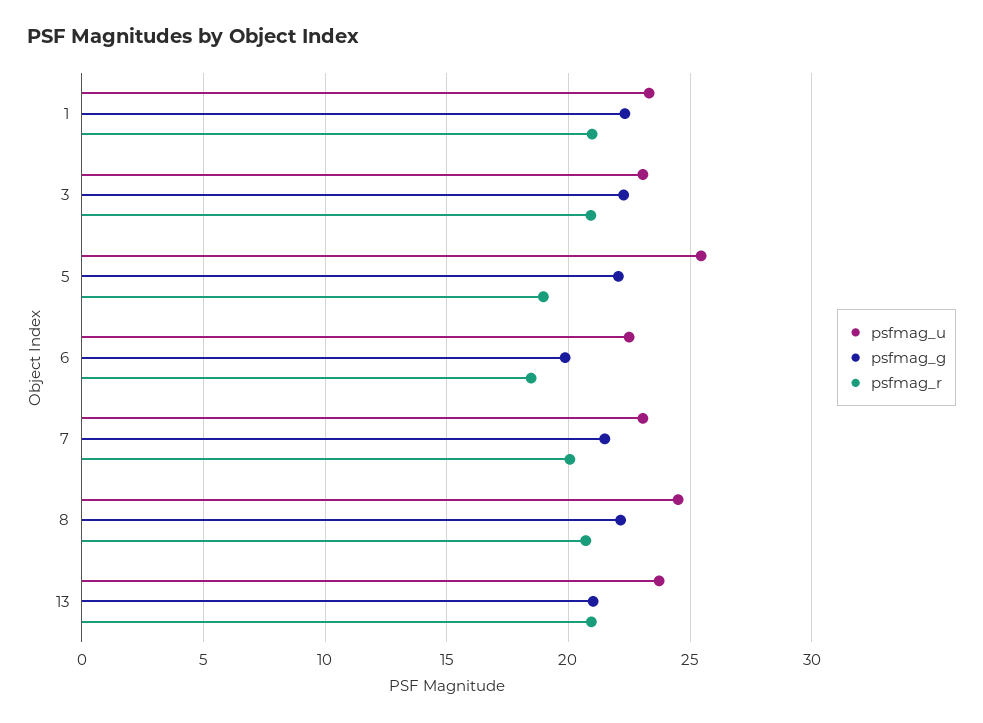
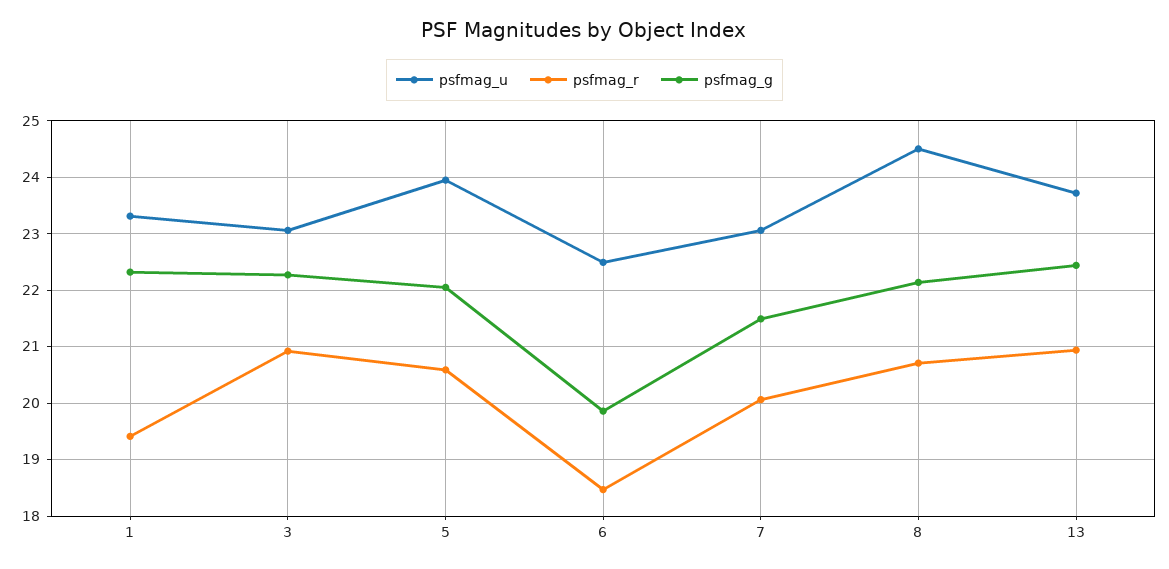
psfmag_r, 1: 21 -> 19.4
psfmag_u, 5: 25.5 -> 24
psfmag_r, 5: 19 -> 20.6
psfmag_g, 13: 21 -> 22.4

